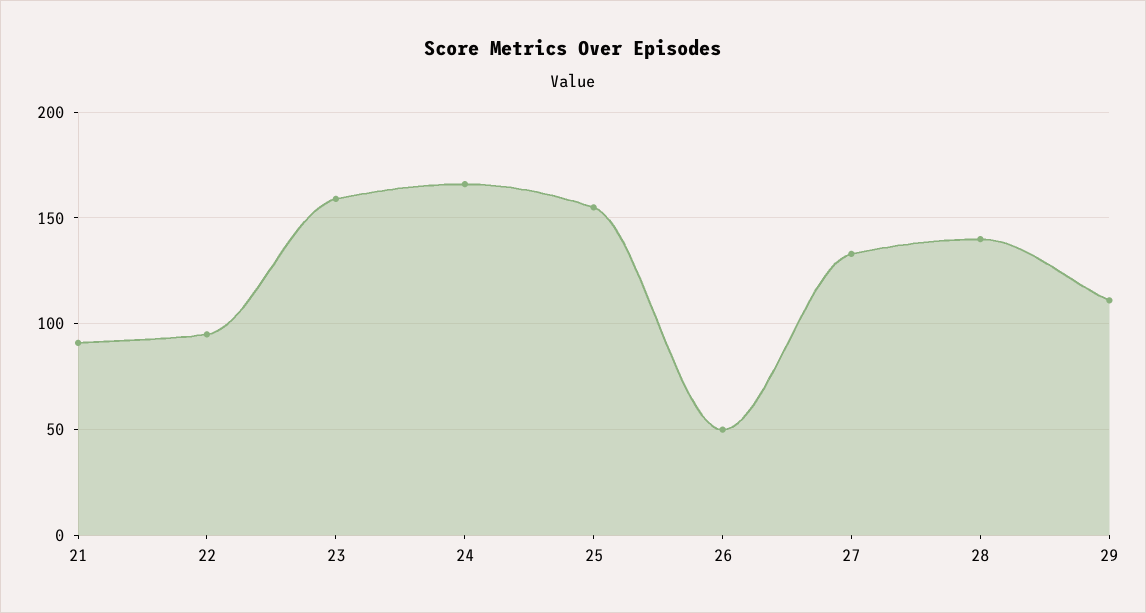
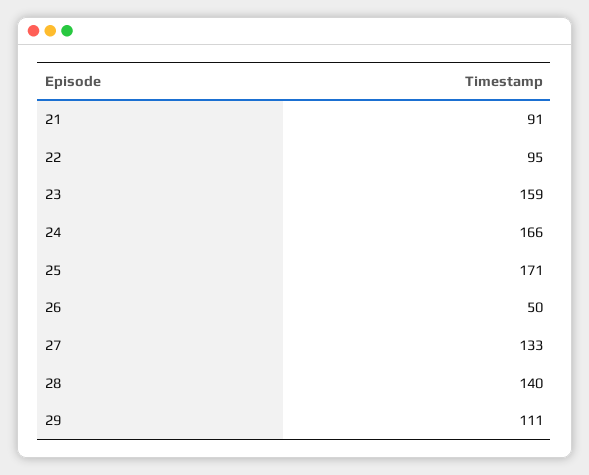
25: 155 -> 171

